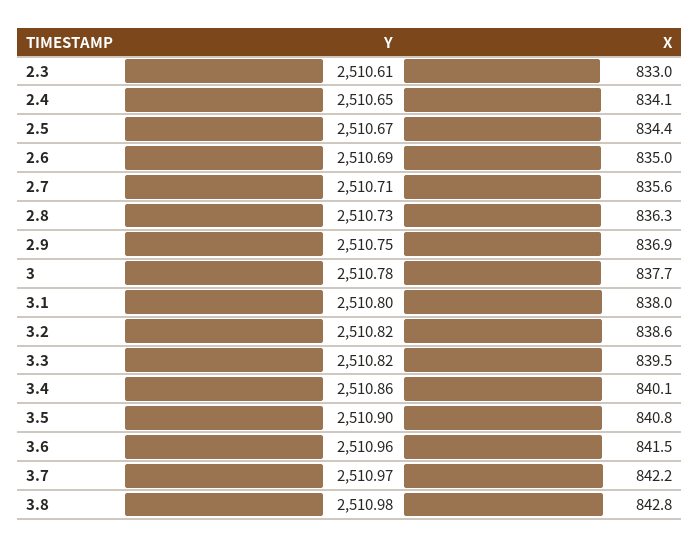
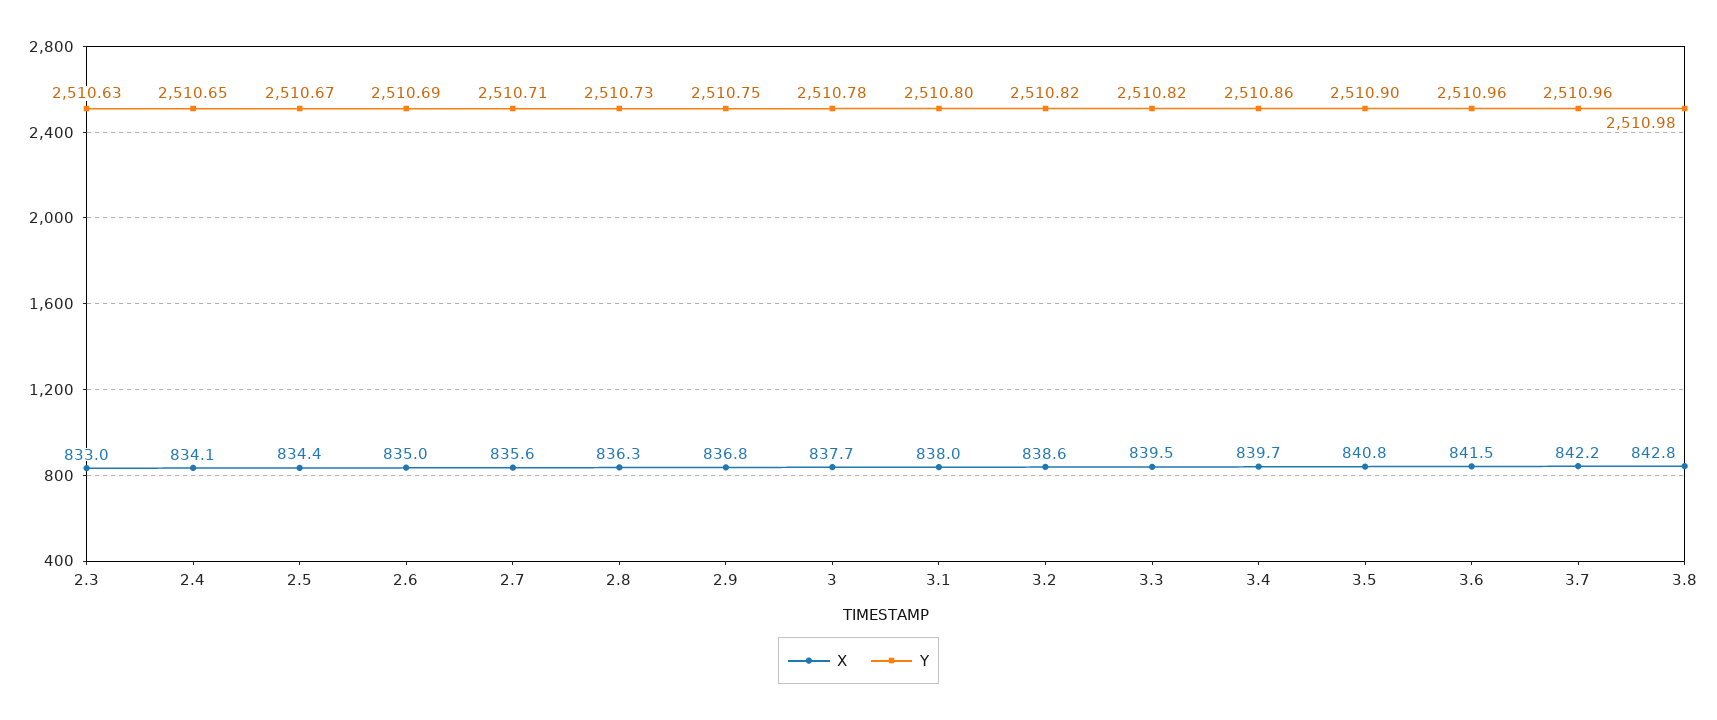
Y, 2.3: 2510.61 -> 2510.63
X, 2.9: 836.9 -> 836.8
X, 3.4: 840.1 -> 839.7
Y, 3.7: 2510.97 -> 2510.96

